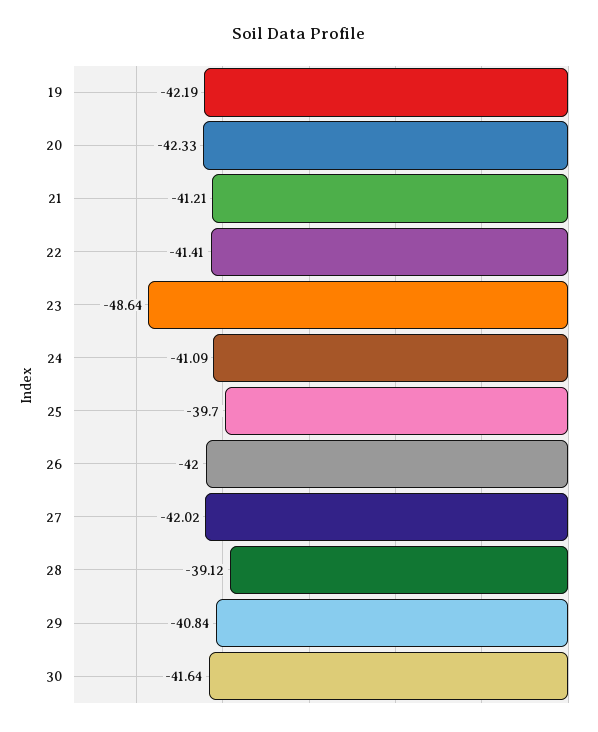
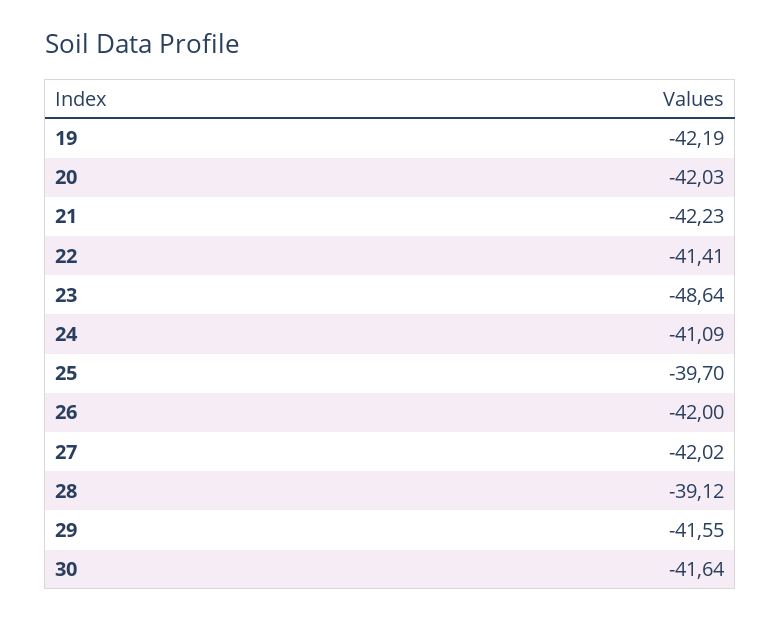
20: -42.33 -> -42.03
21: -41.21 -> -42.23
29: -40.84 -> -41.55

